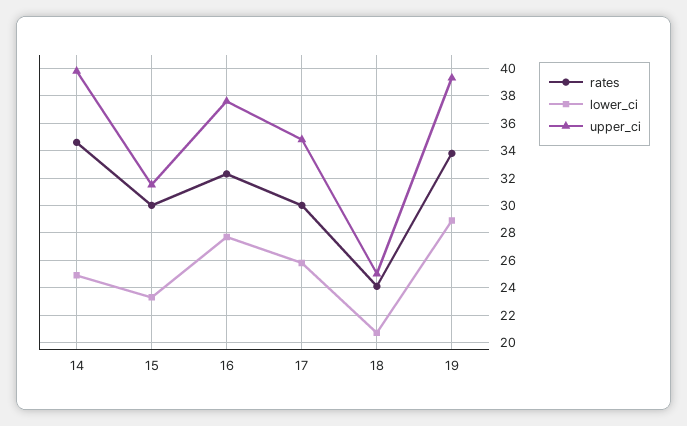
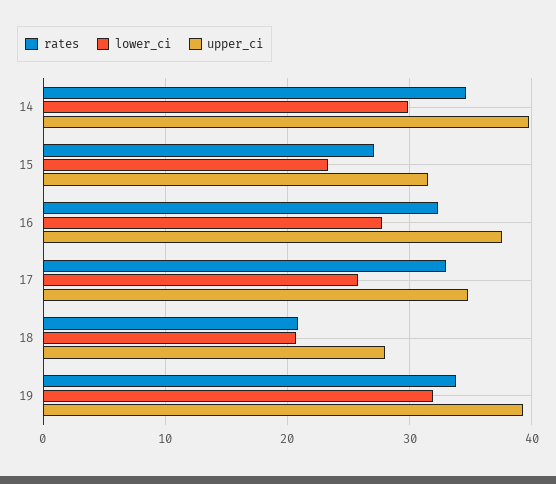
lower_ci, 14: 25 -> 30
rates, 15: 30 -> 27
rates, 17: 30 -> 33
rates, 18: 24 -> 21
upper_ci, 18: 25 -> 28
lower_ci, 19: 29 -> 32

